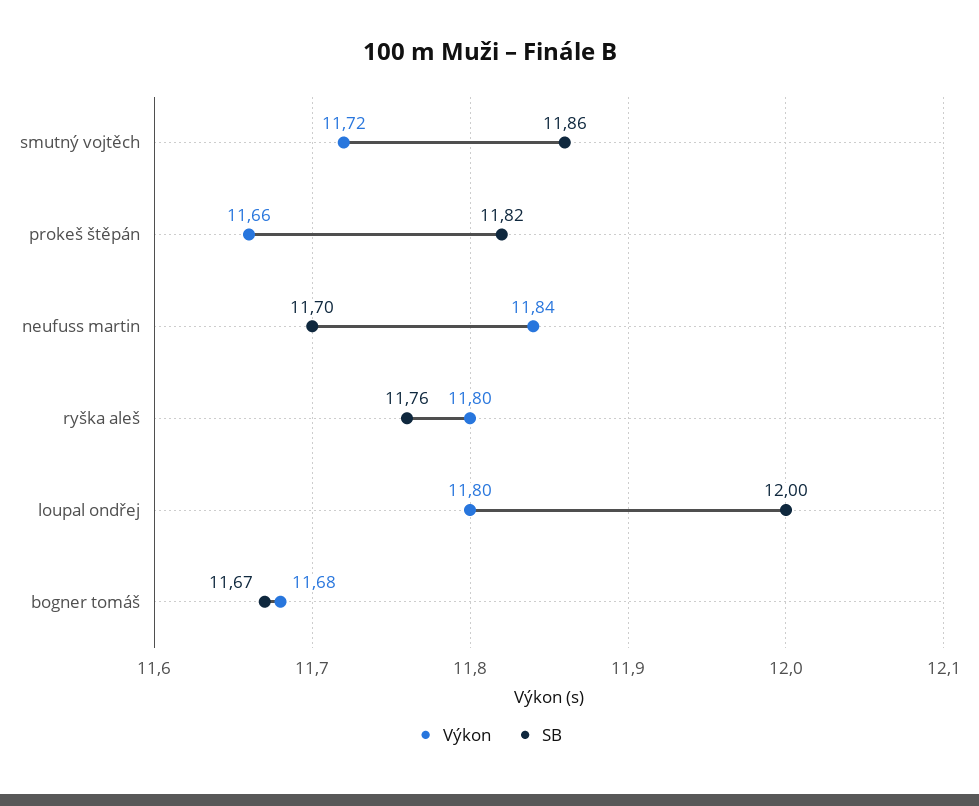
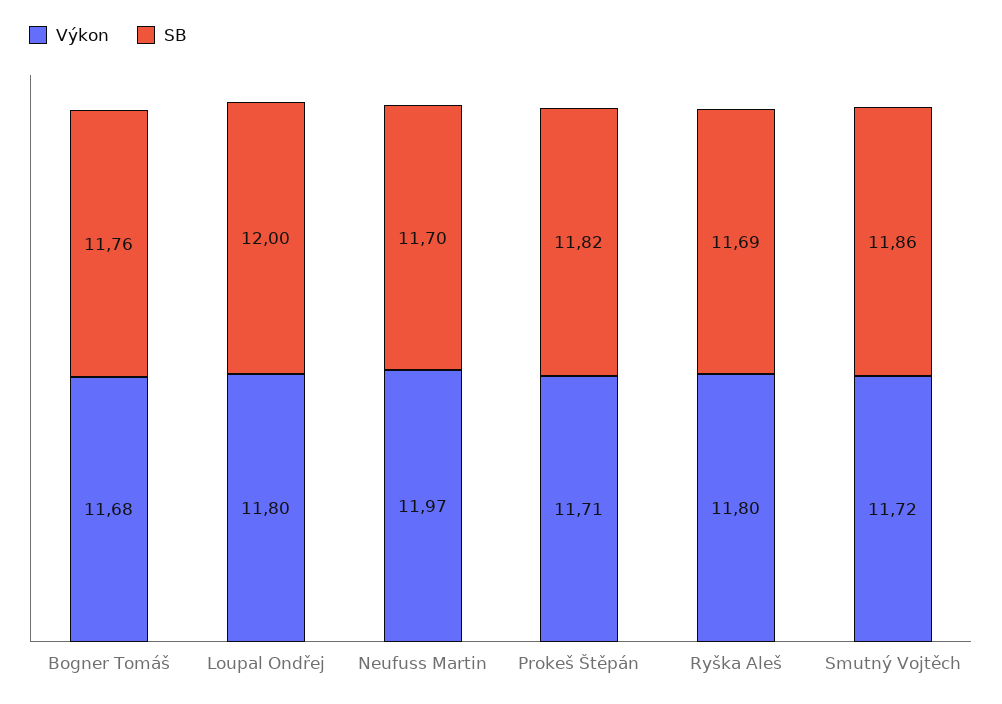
Výkon, prokeš štěpán: 11.66 -> 11.71
Výkon, neufuss martin: 11.84 -> 11.97
SB, ryška aleš: 11.76 -> 11.69
SB, bogner tomáš: 11.67 -> 11.76

